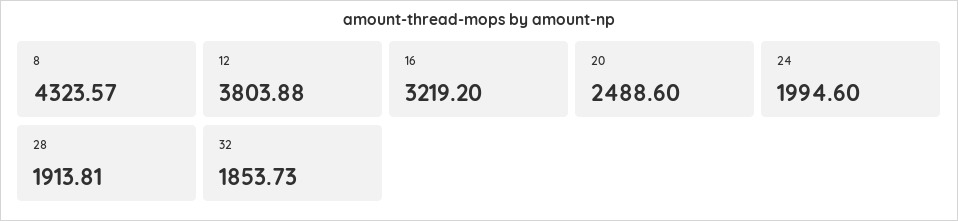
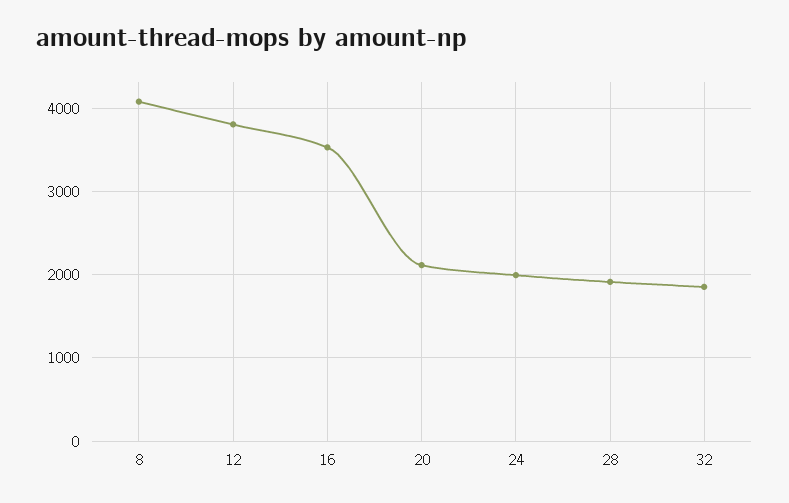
8: 4323.57 -> 4100
16: 3219.2 -> 3500
20: 2488.6 -> 2100

